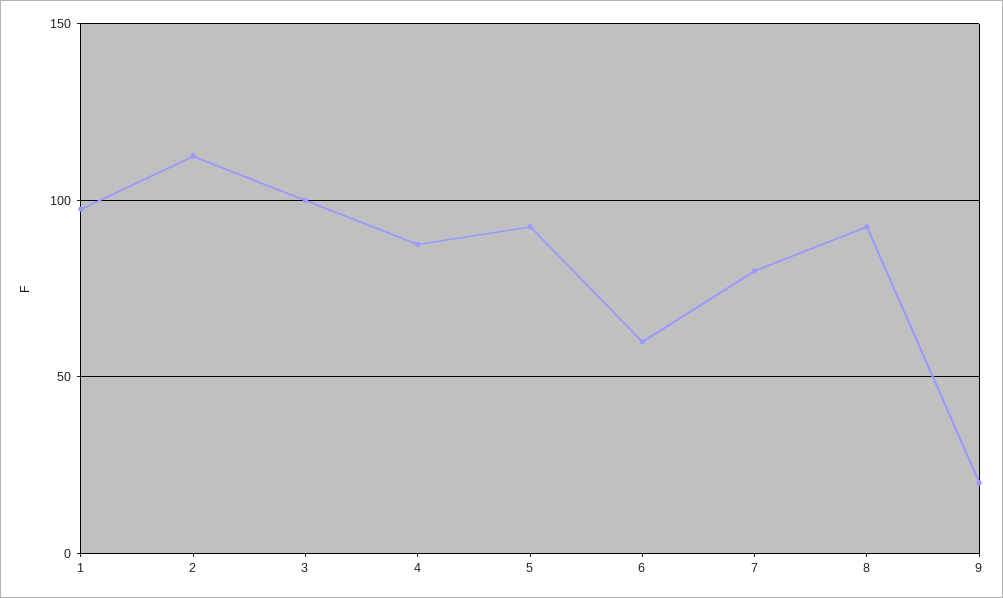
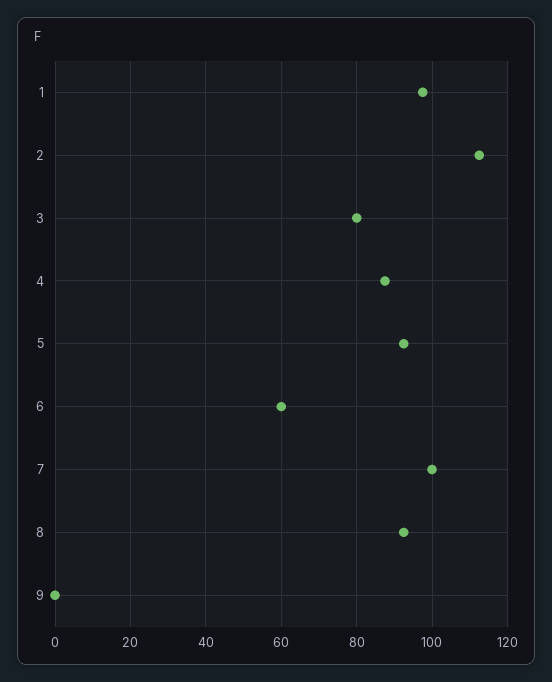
3: 100 -> 80
7: 80 -> 100
9: 20 -> 0

